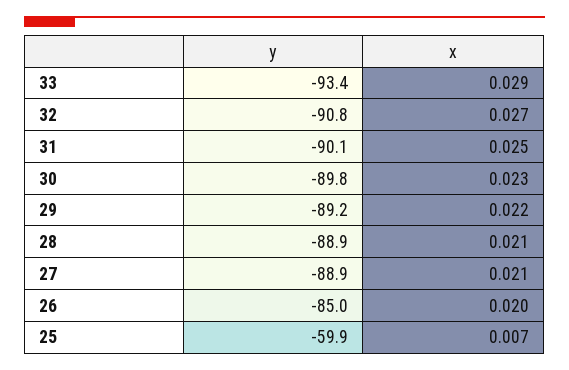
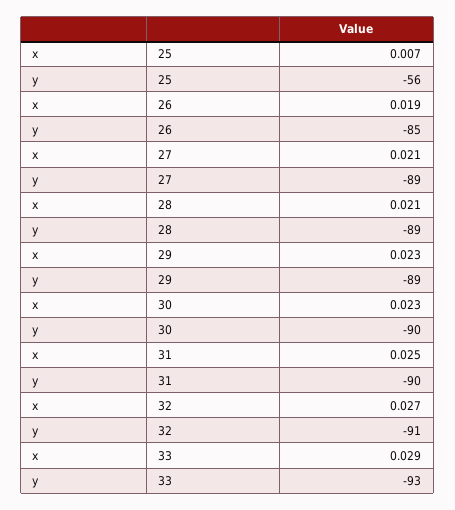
x, 29: 0.022 -> 0.023
x, 26: 0.02 -> 0.019
y, 25: -59.9 -> -56

